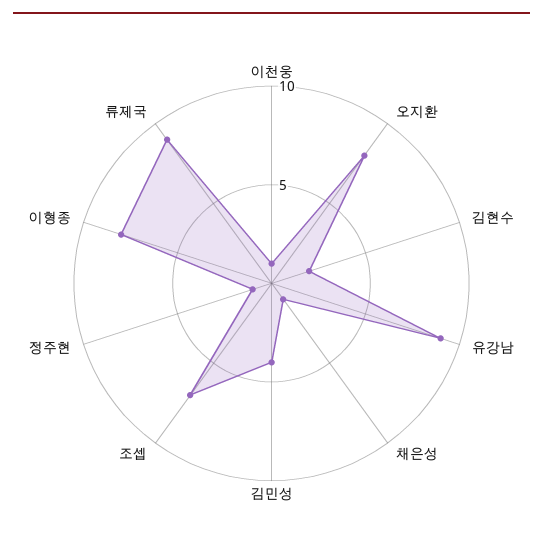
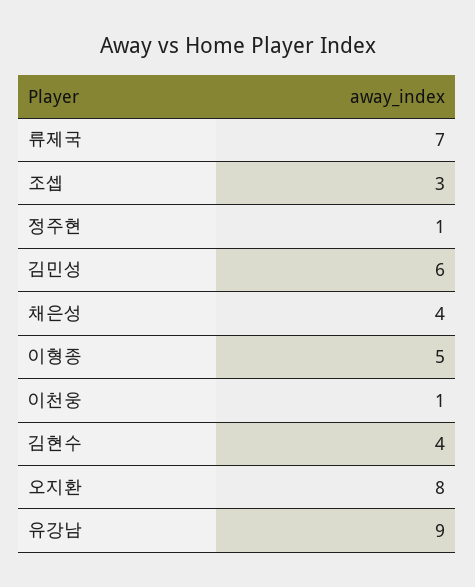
김현수: 2 -> 4
채은성: 1 -> 4
김민성: 4 -> 6
조셉: 7 -> 3
이형종: 8 -> 5
류제국: 9 -> 7

